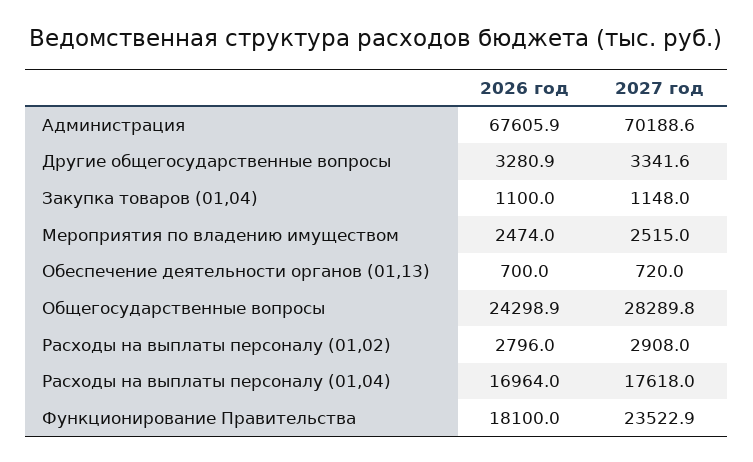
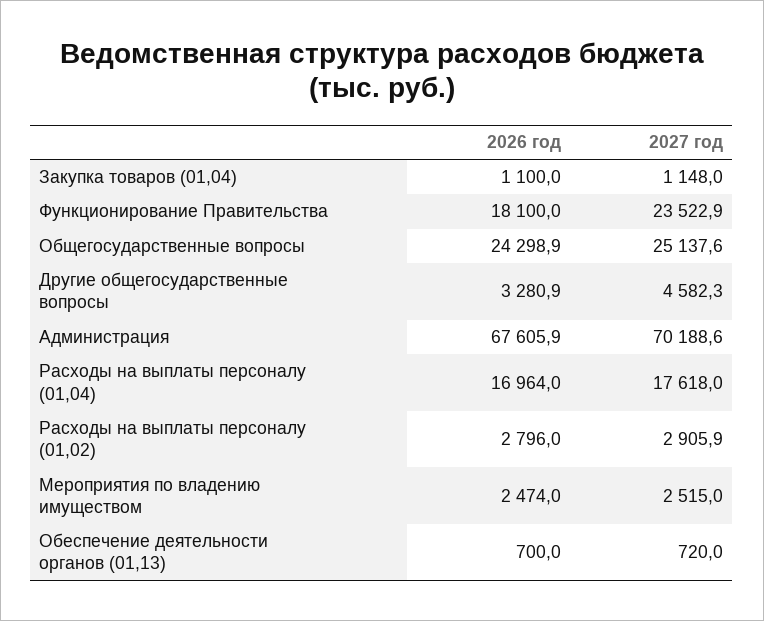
2027 год, Другие общегосударственные вопросы: 3341.6 -> 4582.3
2027 год, Общегосударственные вопросы: 28289.8 -> 25137.6
2027 год, Расходы на выплаты персоналу (01,02): 2908 -> 2905.9

